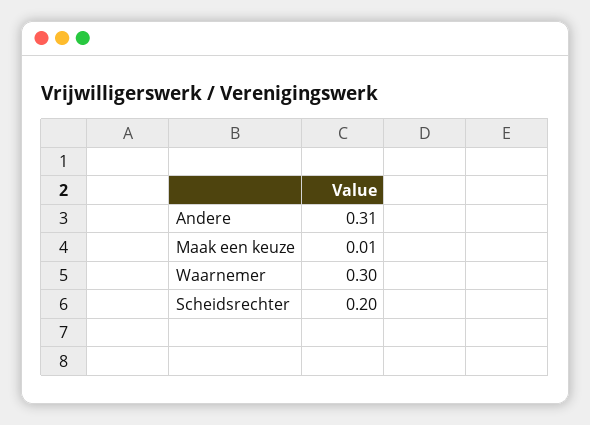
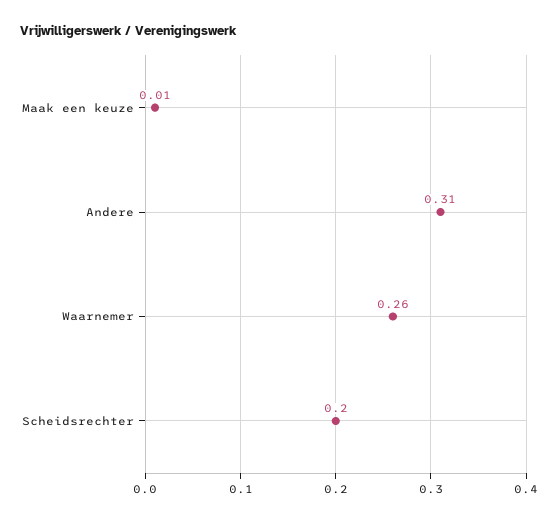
Waarnemer: 0.3 -> 0.26

